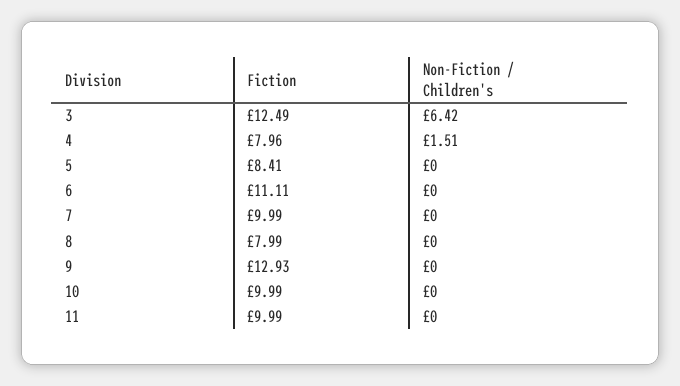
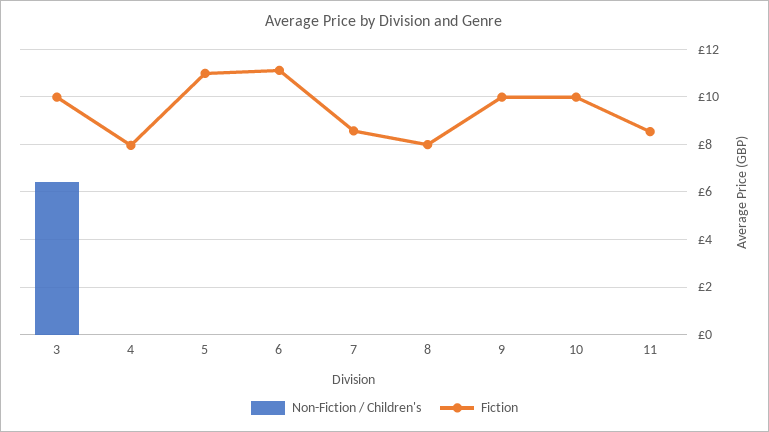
Fiction, 3: 12.49 -> 10
Non-Fiction / Children's, 4: 1.51 -> 0
Fiction, 5: 8.41 -> 11
Fiction, 7: 9.99 -> 8.5
Fiction, 9: 12.93 -> 10
Fiction, 11: 9.99 -> 8.5

